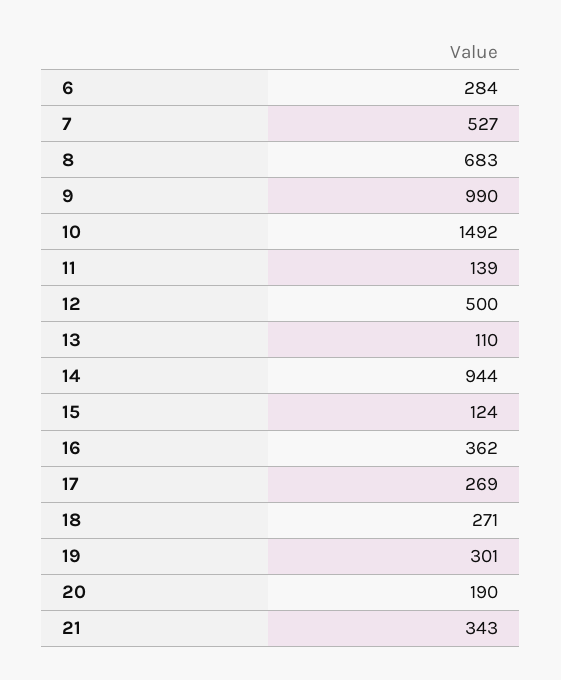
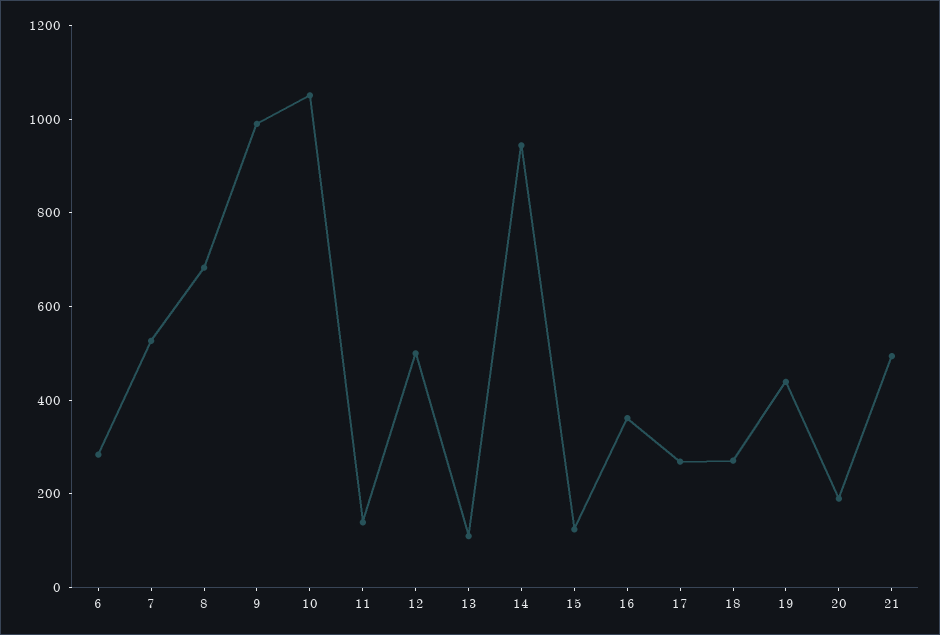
10: 1492 -> 1050
19: 301 -> 450
21: 343 -> 500

